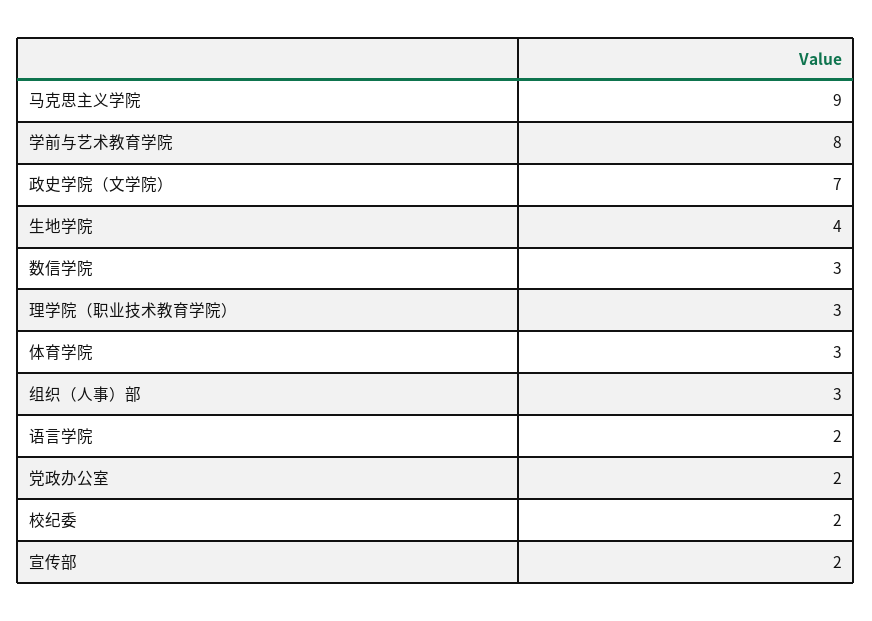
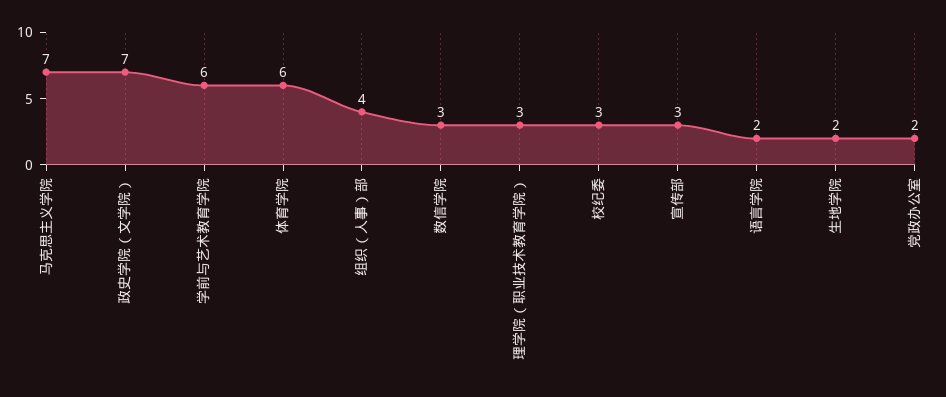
马克思主义学院: 9 -> 7
学前与艺术教育学院: 8 -> 6
生地学院: 4 -> 2
体育学院: 3 -> 6
组织（人事）部: 3 -> 4
校纪委: 2 -> 3
宣传部: 2 -> 3

